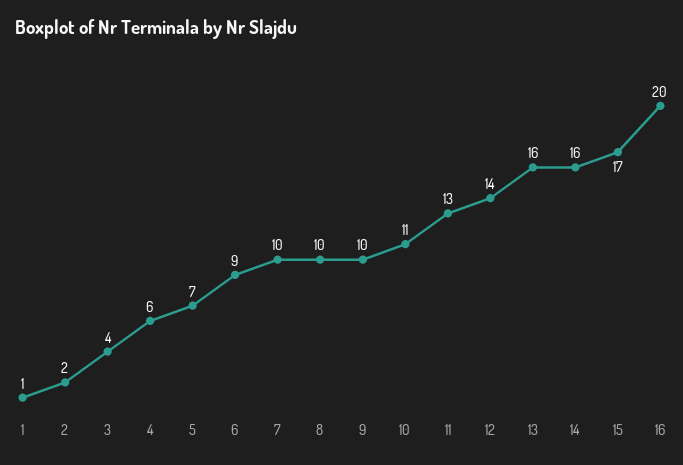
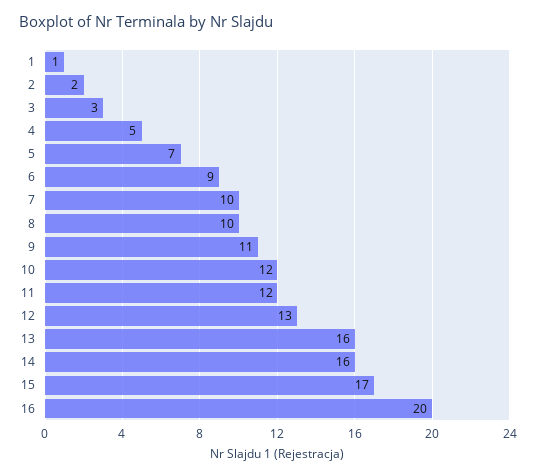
3: 4 -> 3
4: 6 -> 5
9: 10 -> 11
10: 11 -> 12
11: 13 -> 12
12: 14 -> 13

